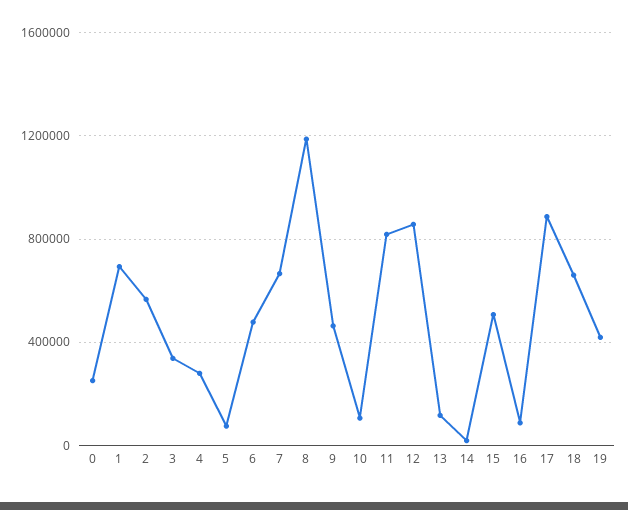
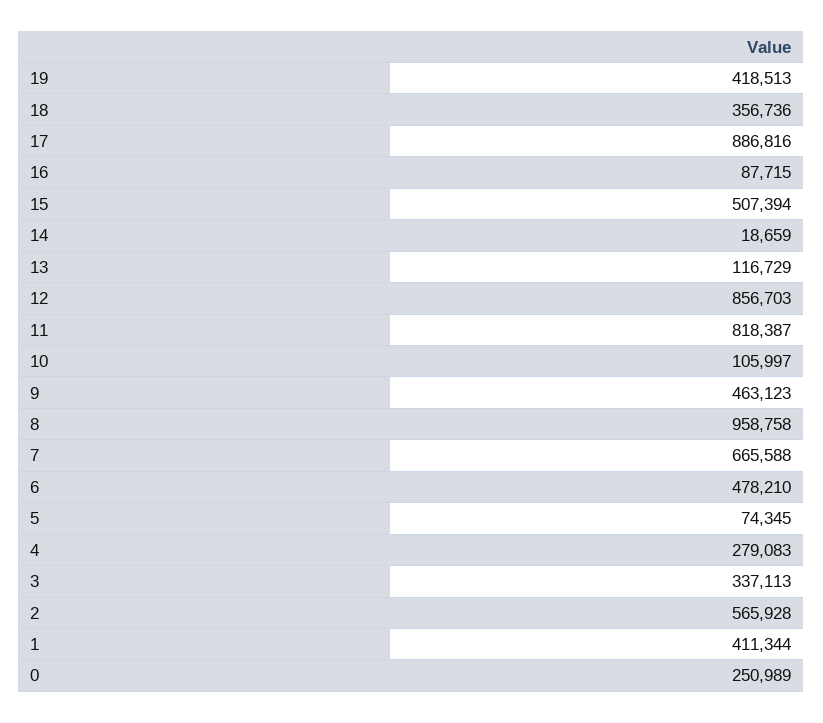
1: 700000 -> 411344
8: 1200000 -> 958758
18: 650000 -> 356736

